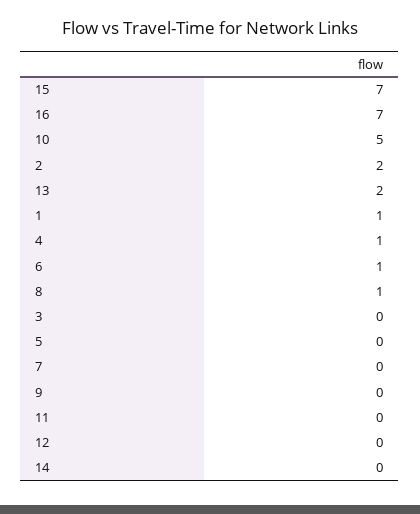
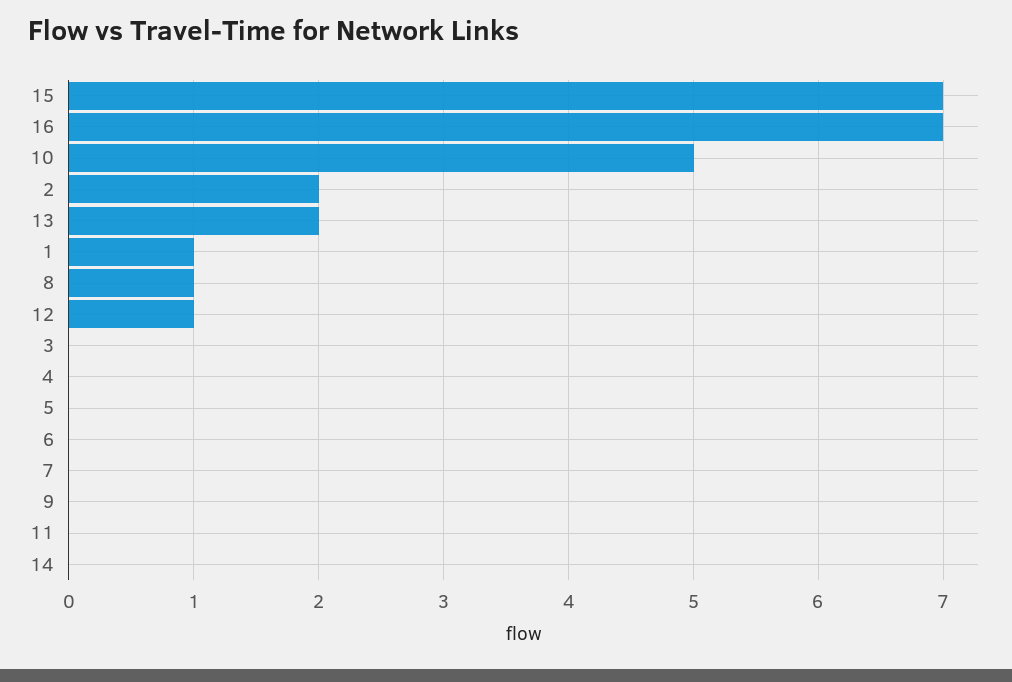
4: 1 -> 0
6: 1 -> 0
12: 0 -> 1

